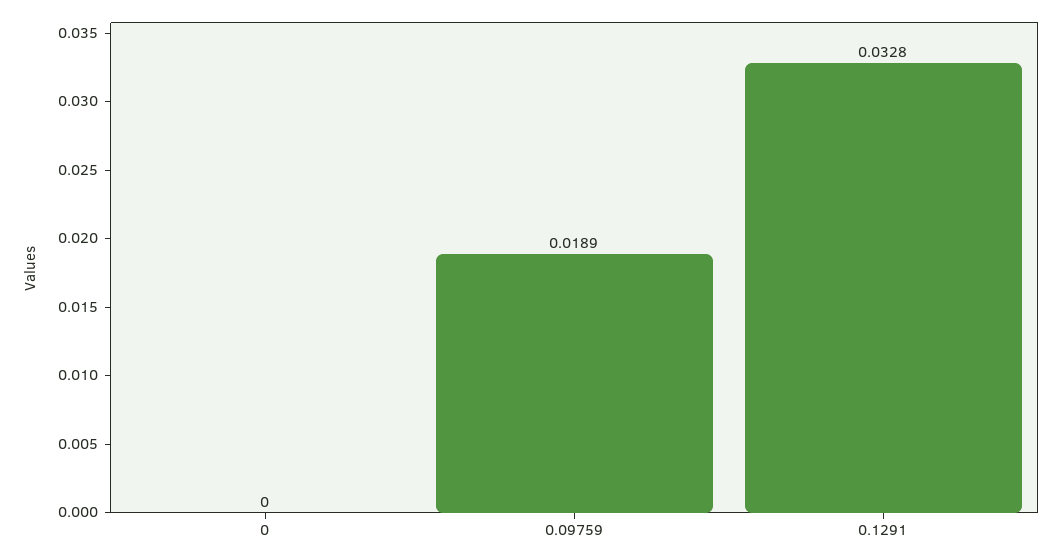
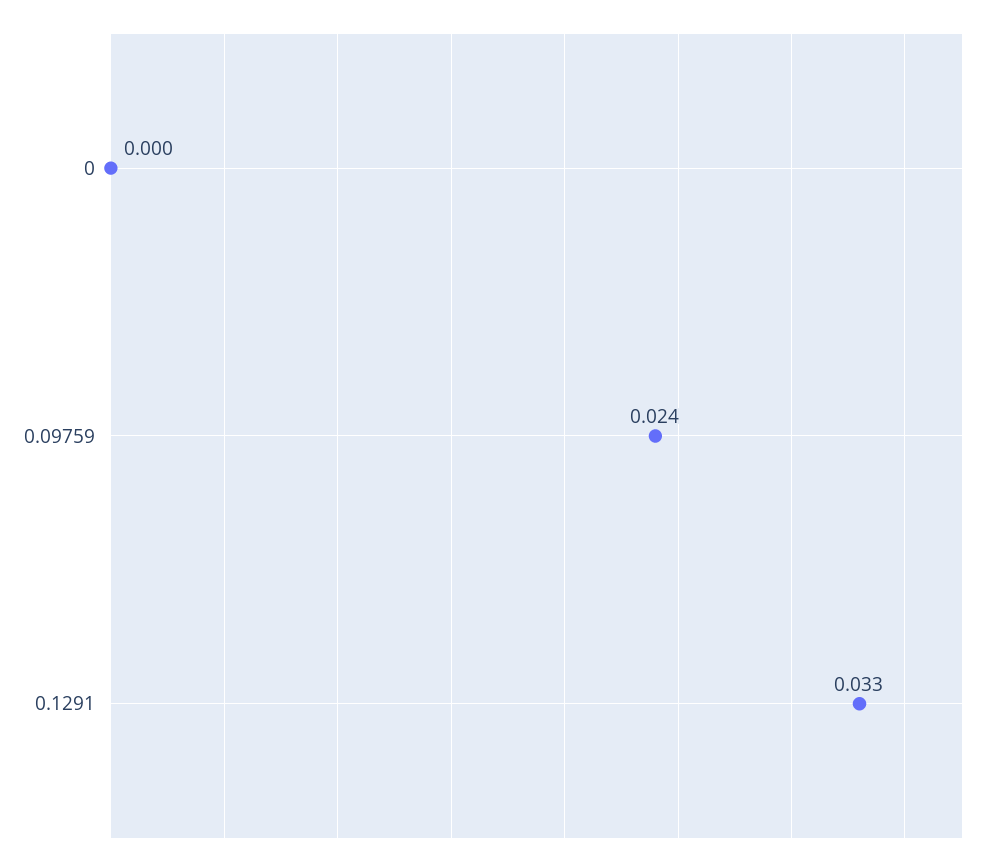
0.09759: 0.0189 -> 0.024

